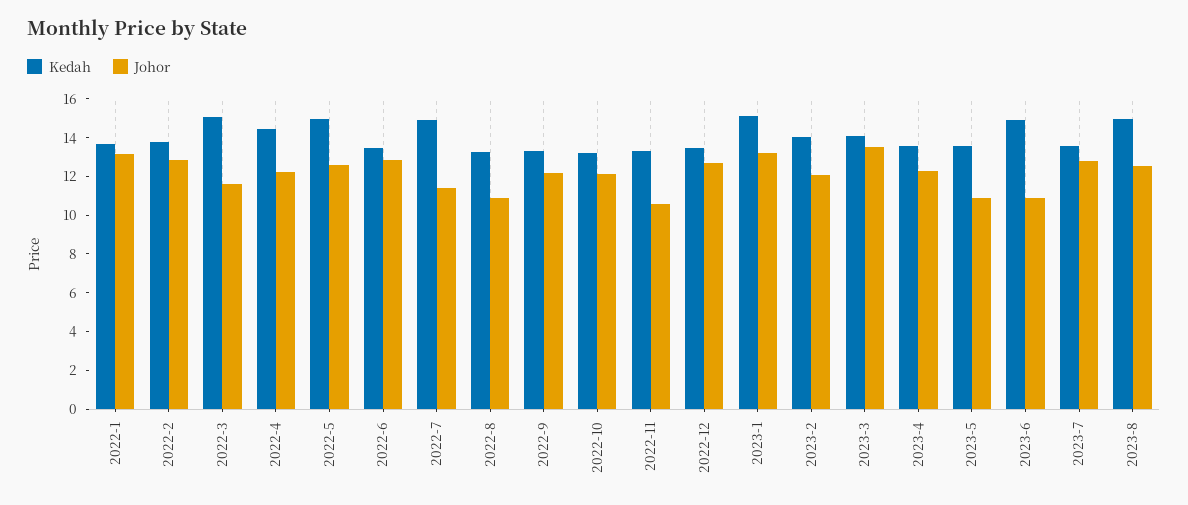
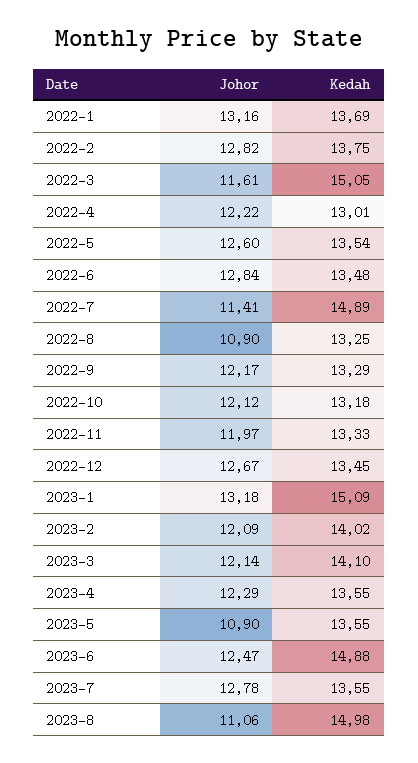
Kedah, 2022-4: 14.5 -> 13.01
Kedah, 2022-5: 15 -> 13.54
Johor, 2022-11: 10.5 -> 11.97
Johor, 2023-3: 13.5 -> 12.14
Johor, 2023-6: 11 -> 12.47
Johor, 2023-8: 12.5 -> 11.06

